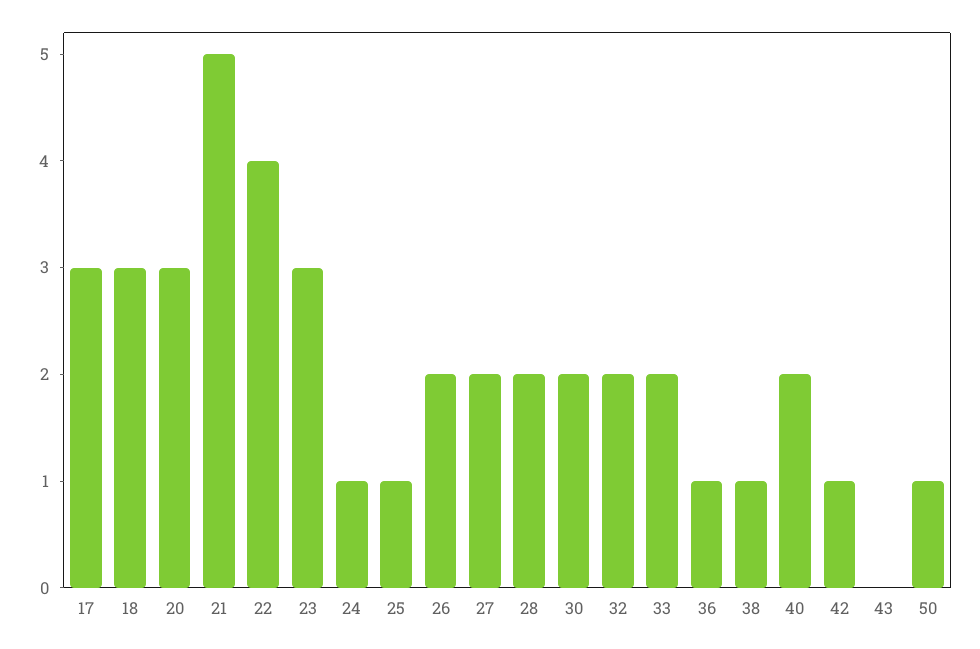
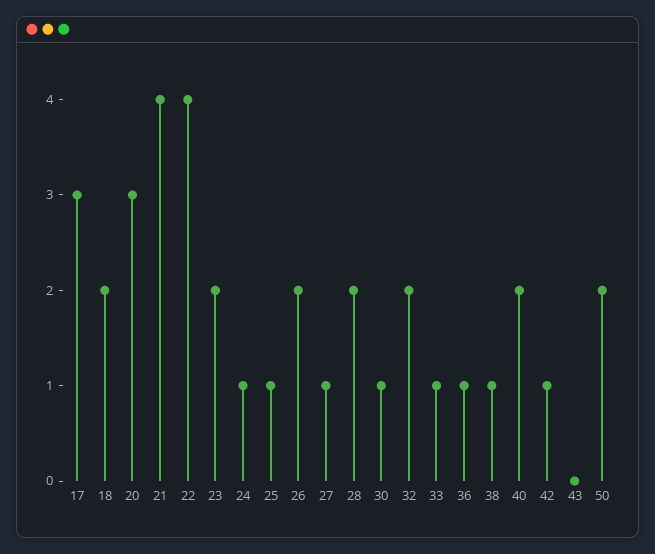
18: 3 -> 2
21: 5 -> 4
23: 3 -> 2
27: 2 -> 1
30: 2 -> 1
33: 2 -> 1
50: 1 -> 2

